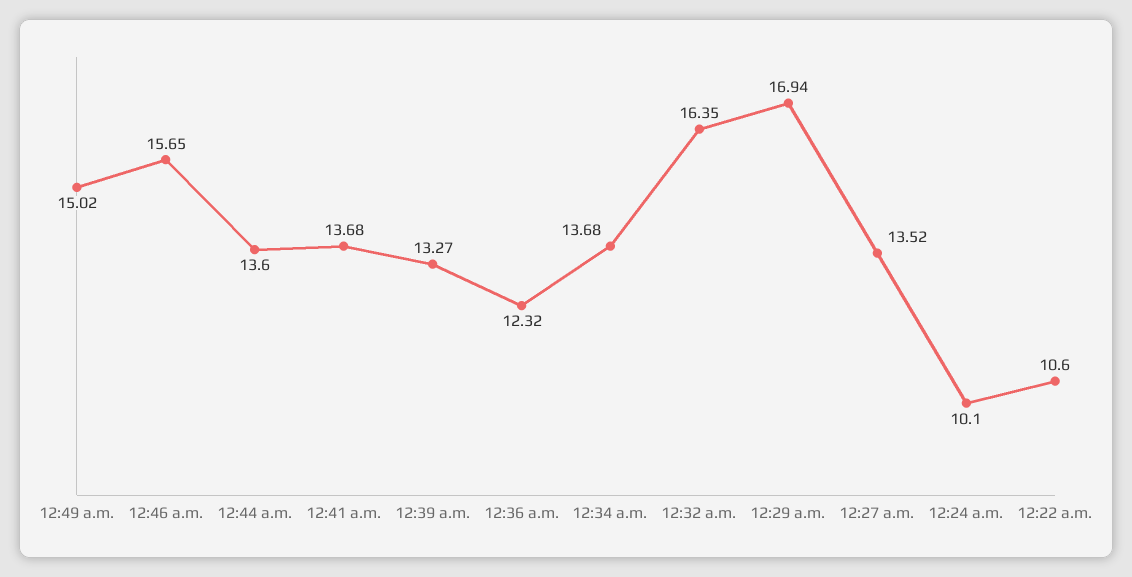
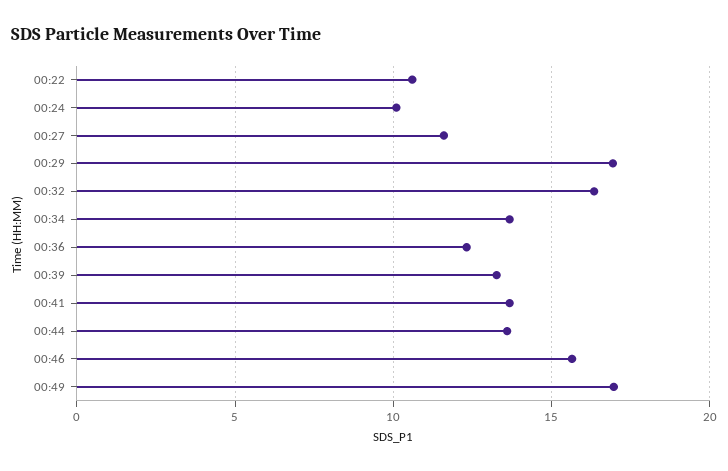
12:49 a.m.: 15.02 -> 17
12:27 a.m.: 13.52 -> 11.5

